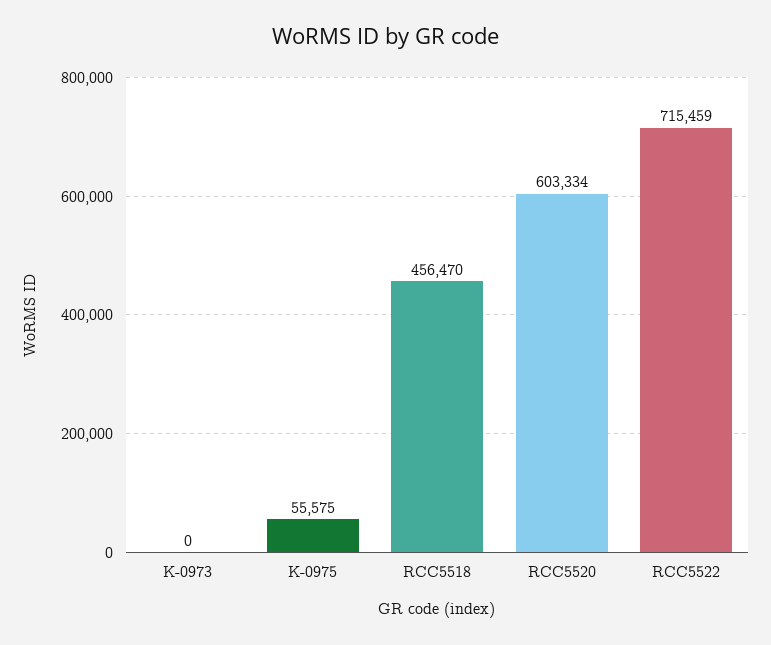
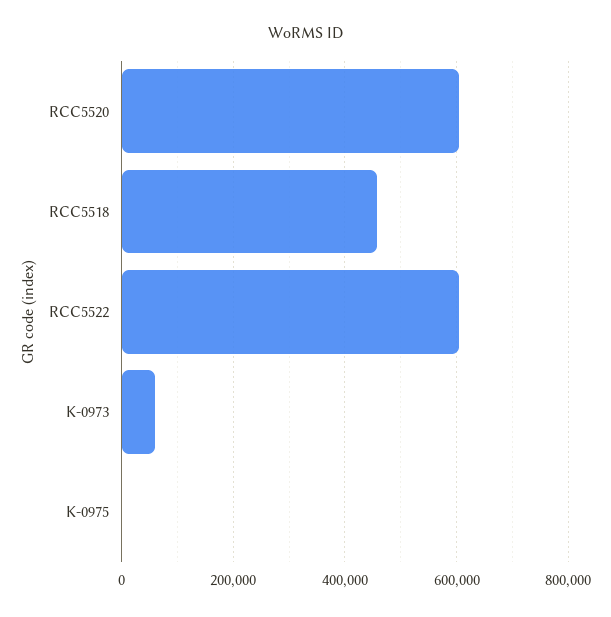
K-0973: 0 -> 60000
K-0975: 55575 -> 0
RCC5522: 715459 -> 600000

